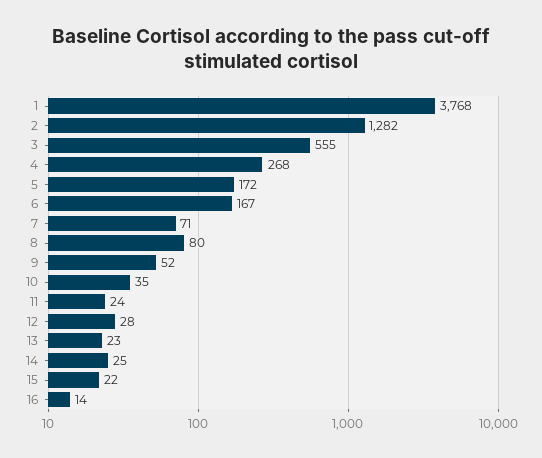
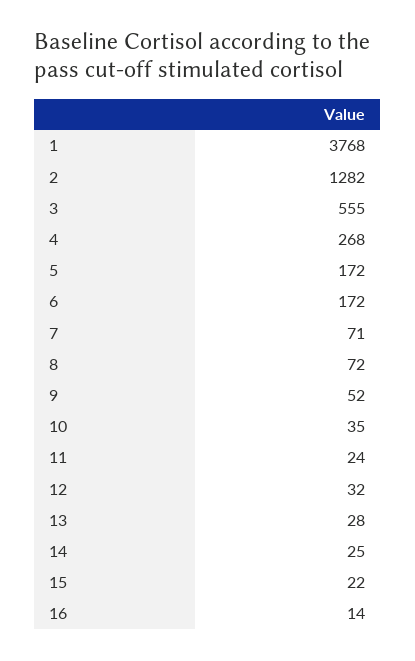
6: 167 -> 172
8: 80 -> 72
12: 28 -> 32
13: 23 -> 28

